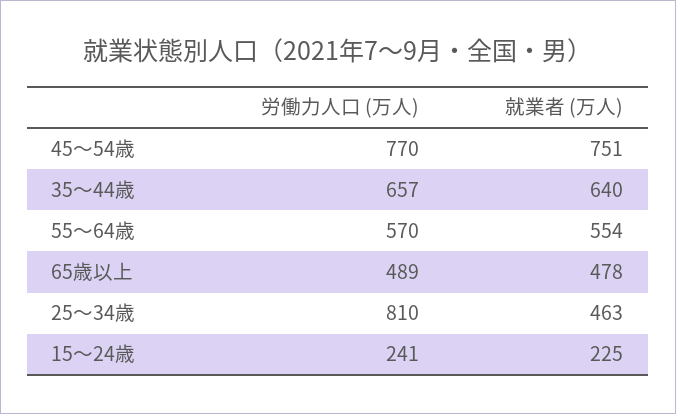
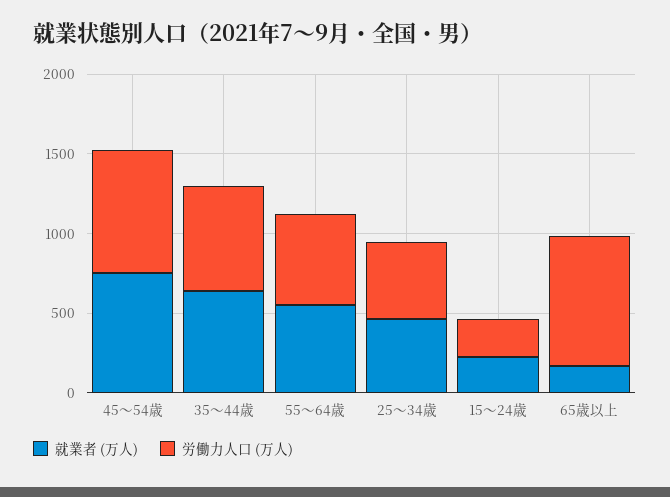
労働力人口 (万人), 65歳以上: 489 -> 800
就業者 (万人), 65歳以上: 478 -> 200
労働力人口 (万人), 25～34歳: 810 -> 500

